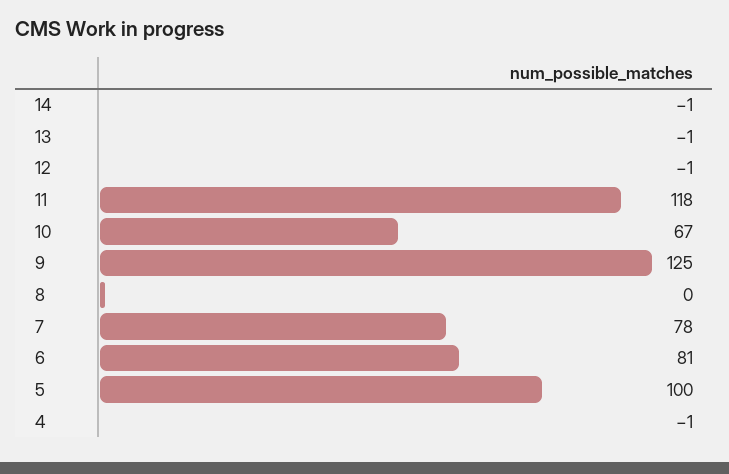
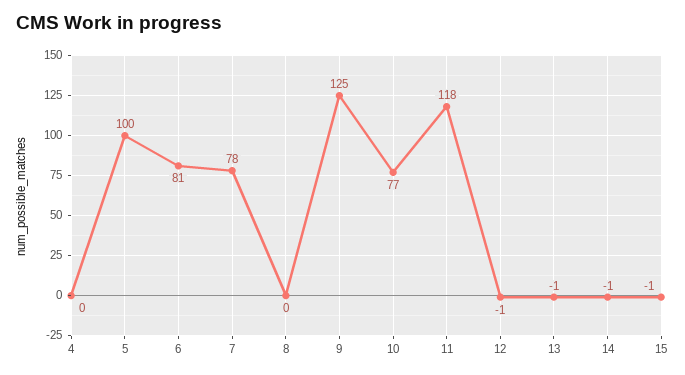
10: 67 -> 77
4: -1 -> 0
15: none -> -1

